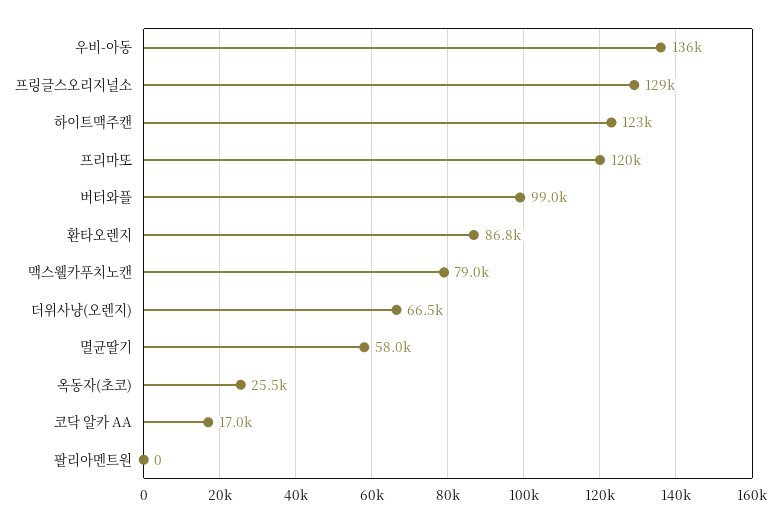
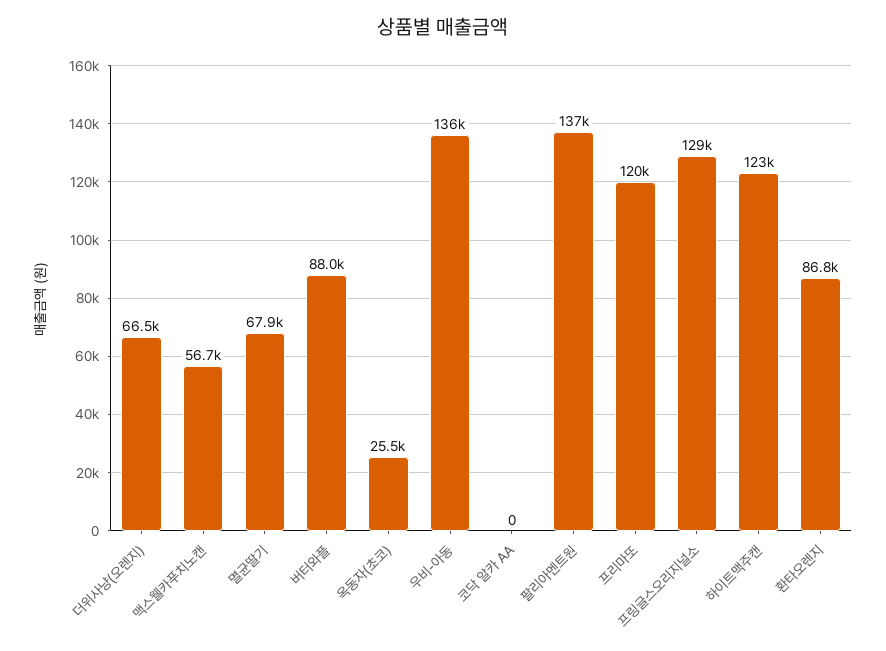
버터와플: 99000 -> 88000
맥스웰카푸치노캔: 79000 -> 56700
멸균딸기: 58000 -> 67900
코닥 알카 AA: 17000 -> 0
팔리아멘트원: 0 -> 137000

